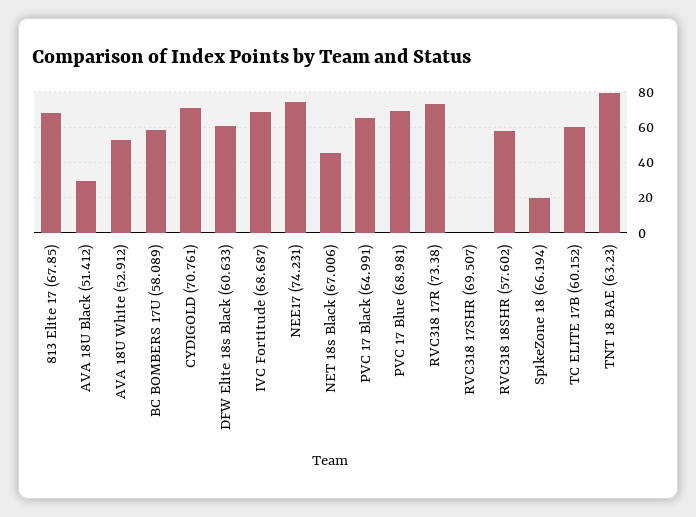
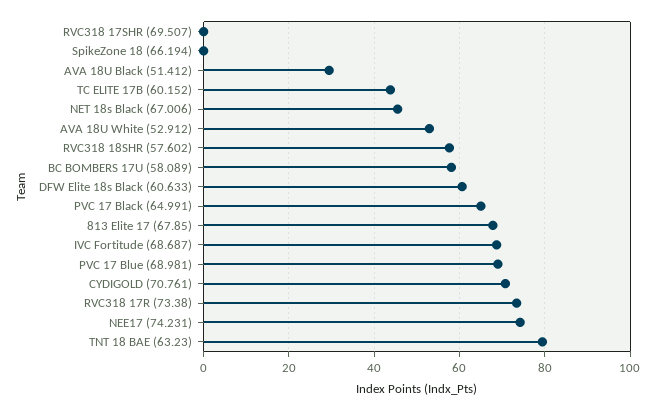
SpikeZone 18 (66.194): 20 -> 0
TC ELITE 17B (60.152): 60 -> 44

